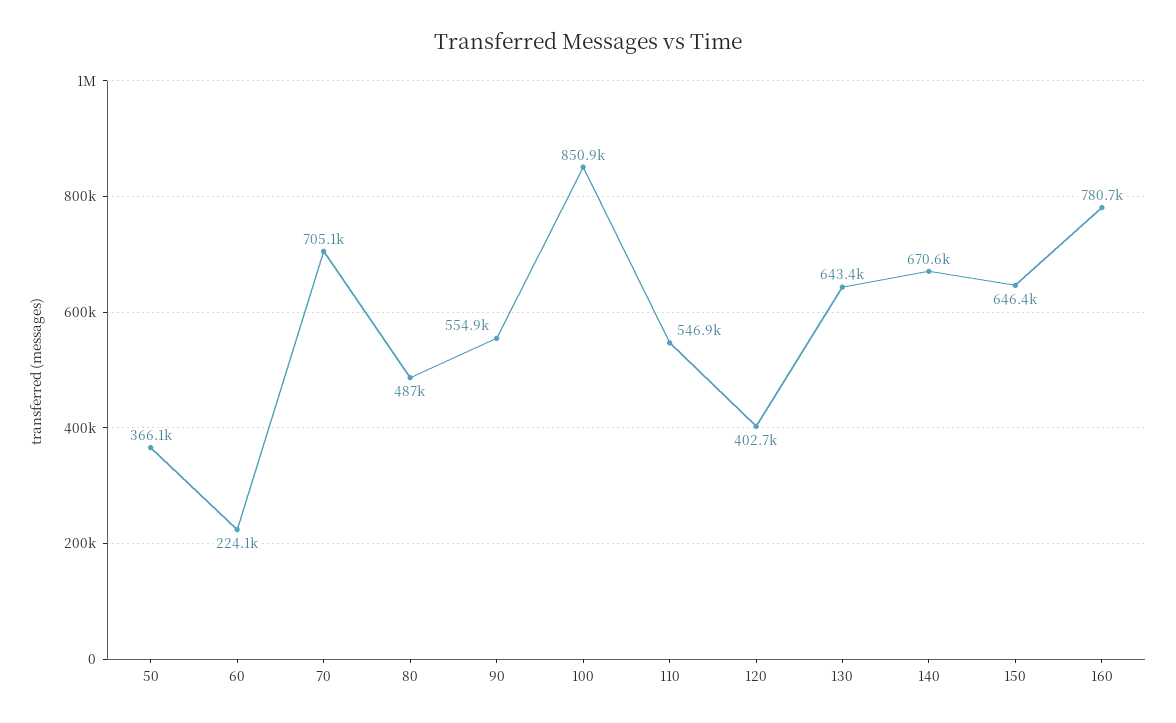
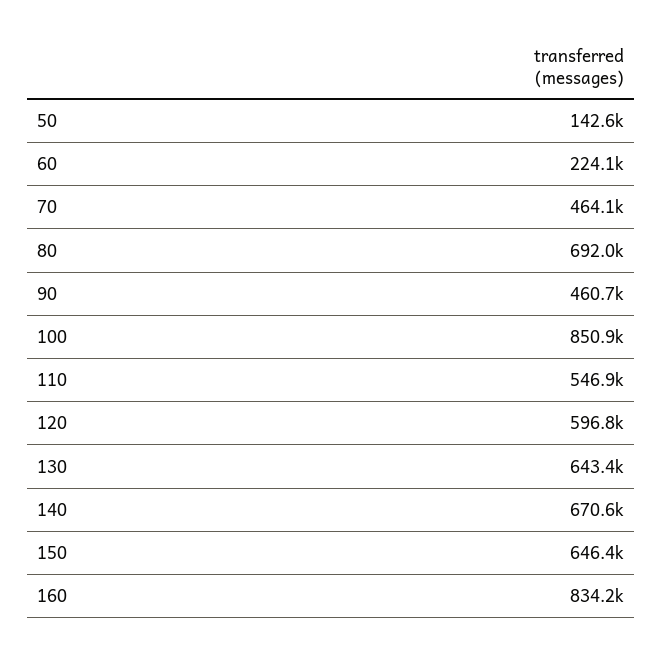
50: 366100 -> 142600
70: 705100 -> 464100
80: 487000 -> 692000
90: 554900 -> 460700
120: 402700 -> 596800
160: 780700 -> 834200

